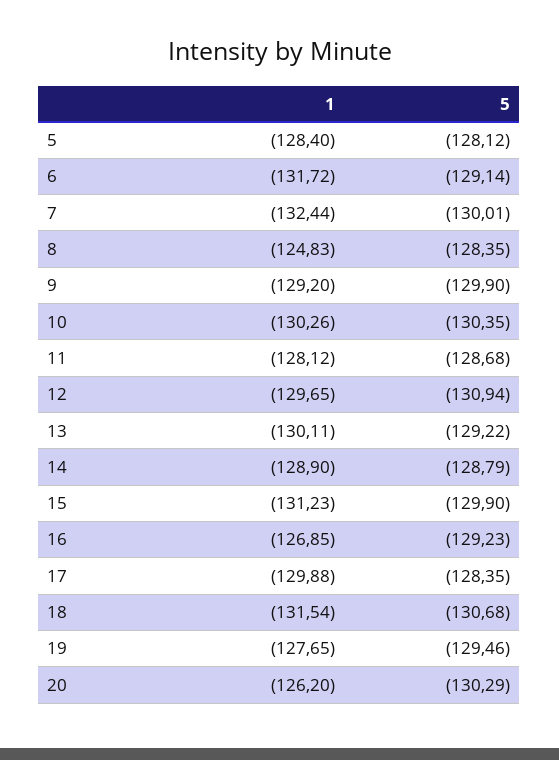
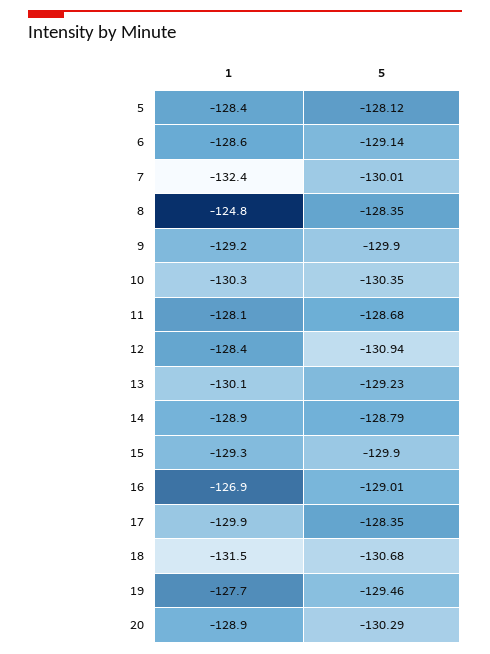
1, 6: -131.72 -> -128.6
1, 12: -129.65 -> -128.4
5, 13: -129.22 -> -129.23
1, 15: -131.23 -> -129.3
5, 16: -129.23 -> -129.01
1, 20: -126.2 -> -128.9

